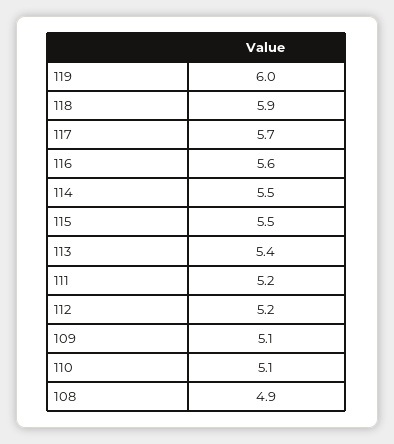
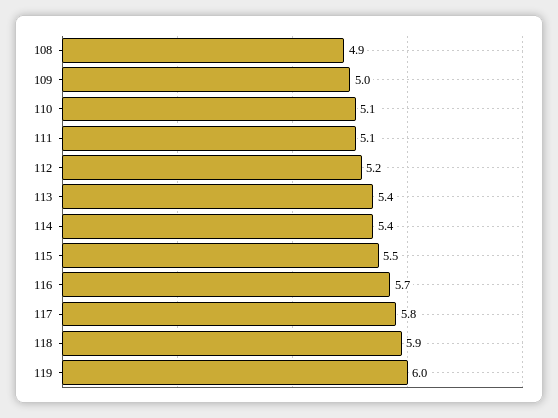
117: 5.7 -> 5.8
116: 5.6 -> 5.7
114: 5.5 -> 5.4
111: 5.2 -> 5.1
109: 5.1 -> 5

